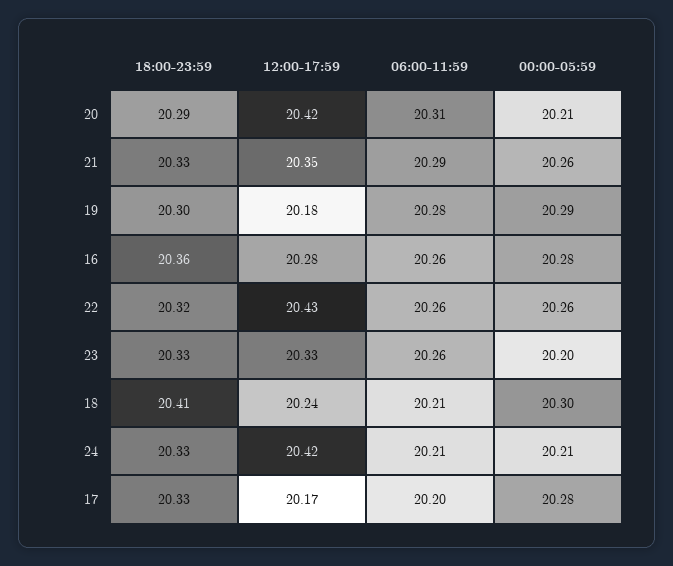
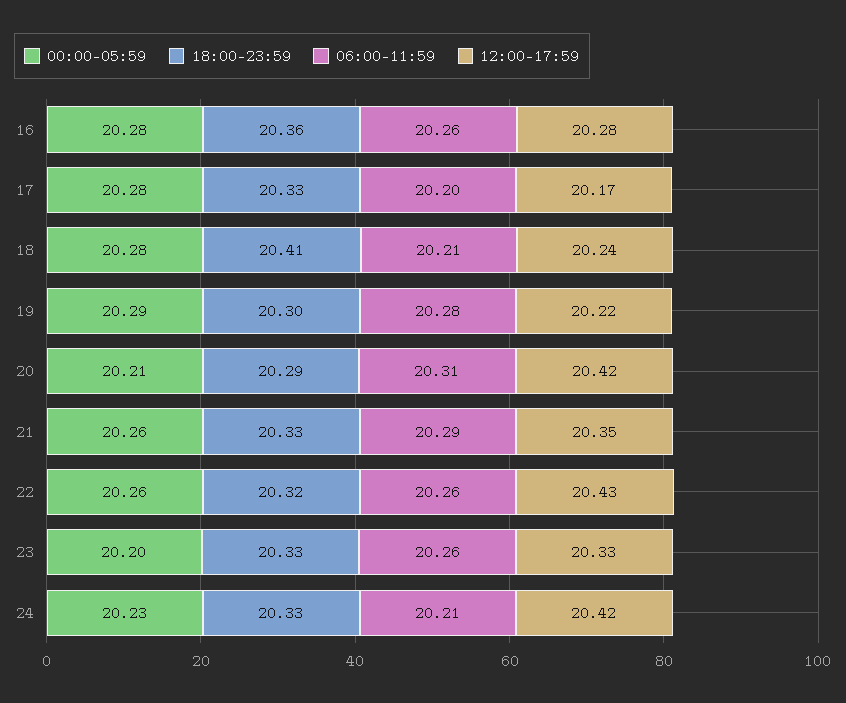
12:00-17:59, 19: 20.18 -> 20.22
00:00-05:59, 18: 20.3 -> 20.28
00:00-05:59, 24: 20.21 -> 20.23

